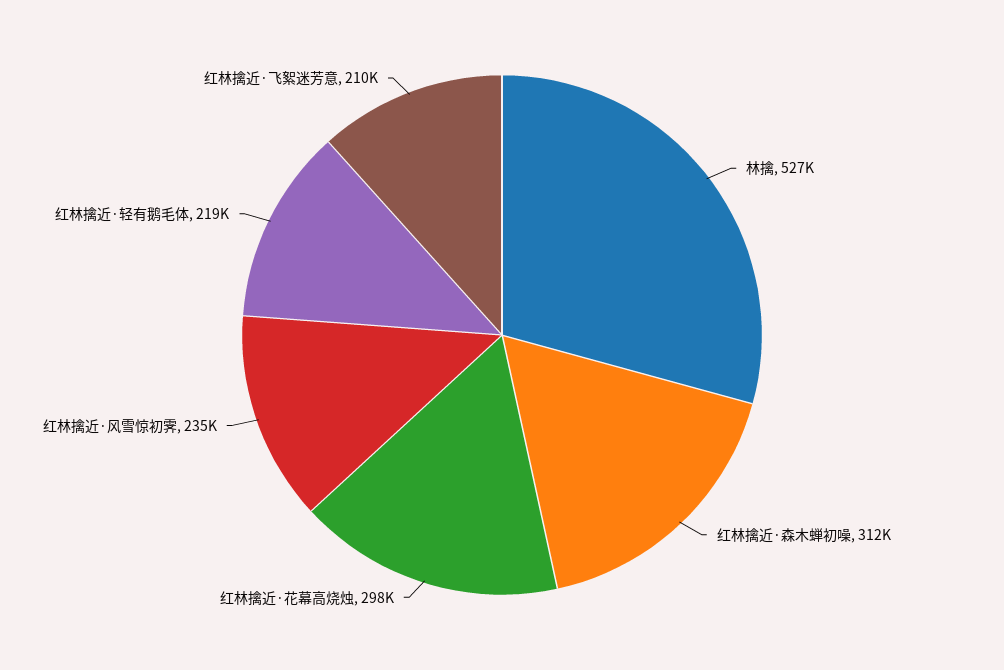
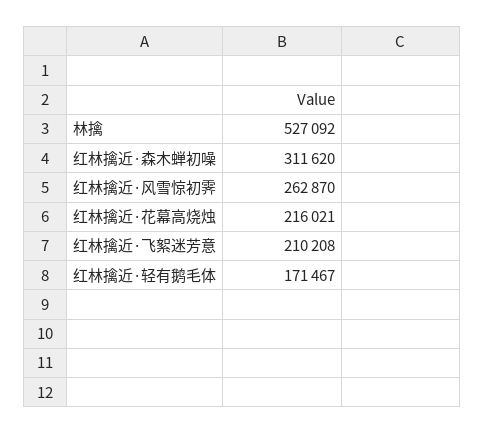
红林擒近·花幕高烧烛: 298000 -> 216021
红林擒近·风雪惊初霁: 235000 -> 262870
红林擒近·轻有鹅毛体: 219000 -> 171467

